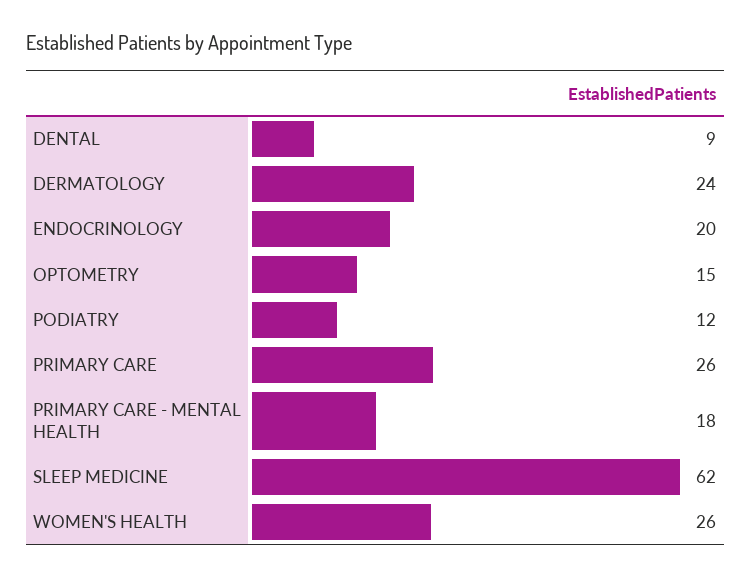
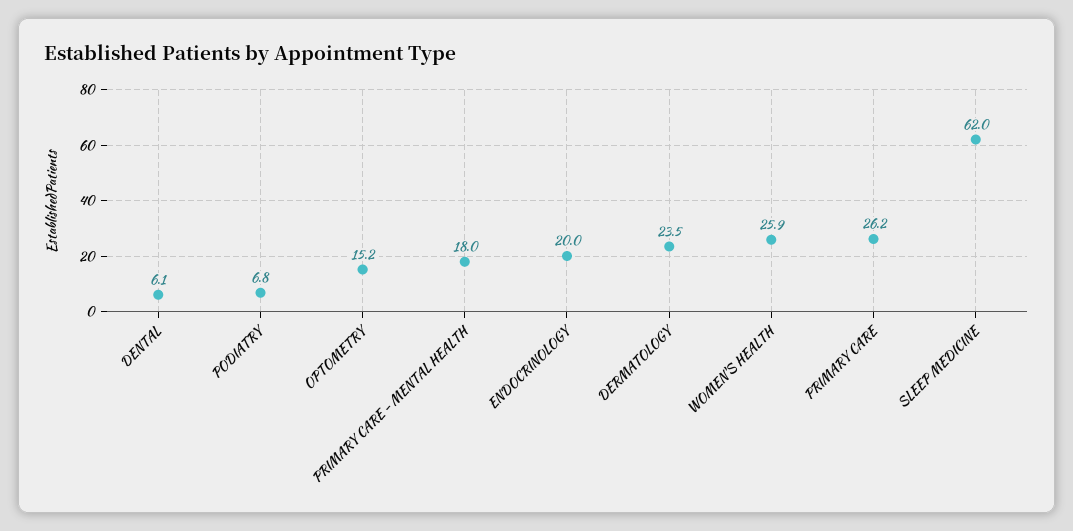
DENTAL: 9 -> 6.1
PODIATRY: 12 -> 6.8

